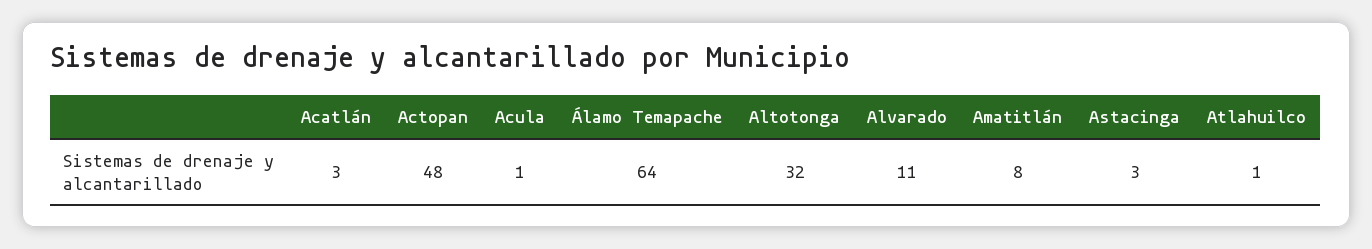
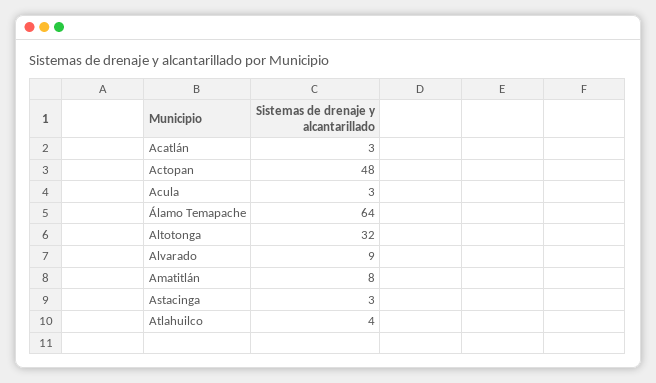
Acula: 1 -> 3
Alvarado: 11 -> 9
Atlahuilco: 1 -> 4

